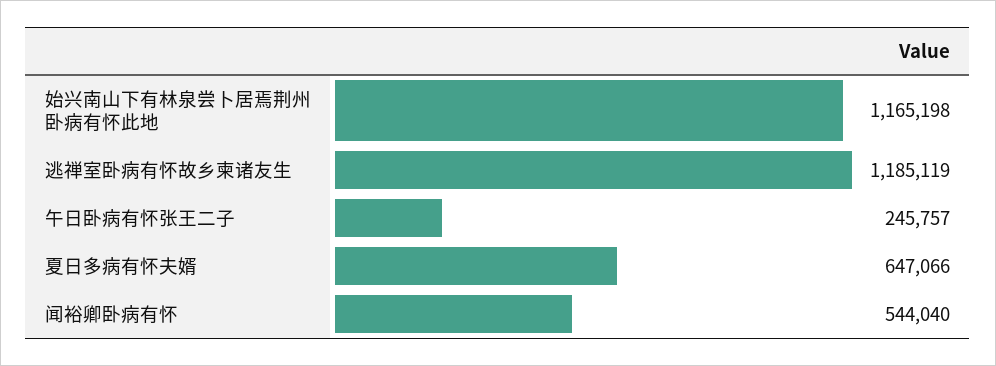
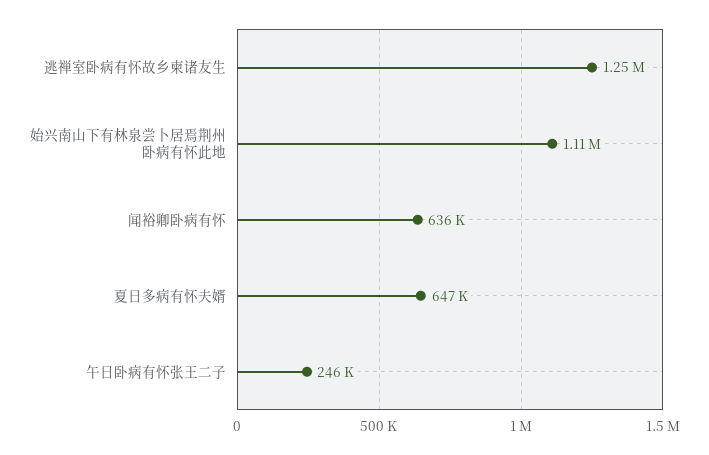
始兴南山下有林泉尝卜居焉荆州卧病有怀此地: 1165198 -> 1110000
逃禅室卧病有怀故乡柬诸友生: 1185119 -> 1250000
闻裕卿卧病有怀: 544040 -> 636000

